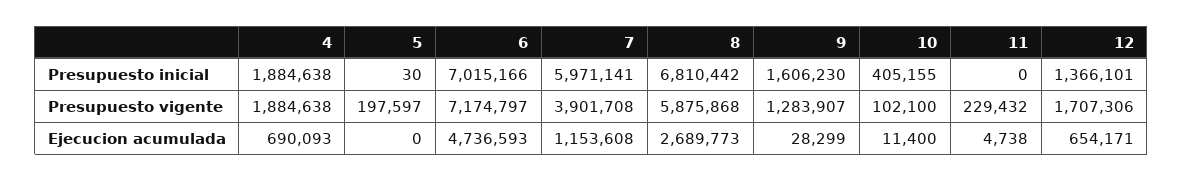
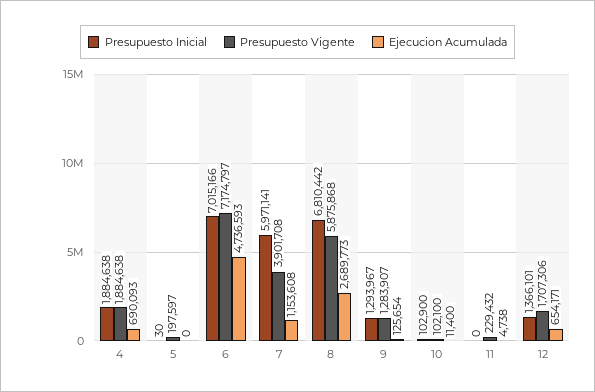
Presupuesto inicial, 9: 1606230 -> 1293967
Presupuesto inicial, 10: 405155 -> 102900
Ejecucion acumulada, 9: 28299 -> 125654

